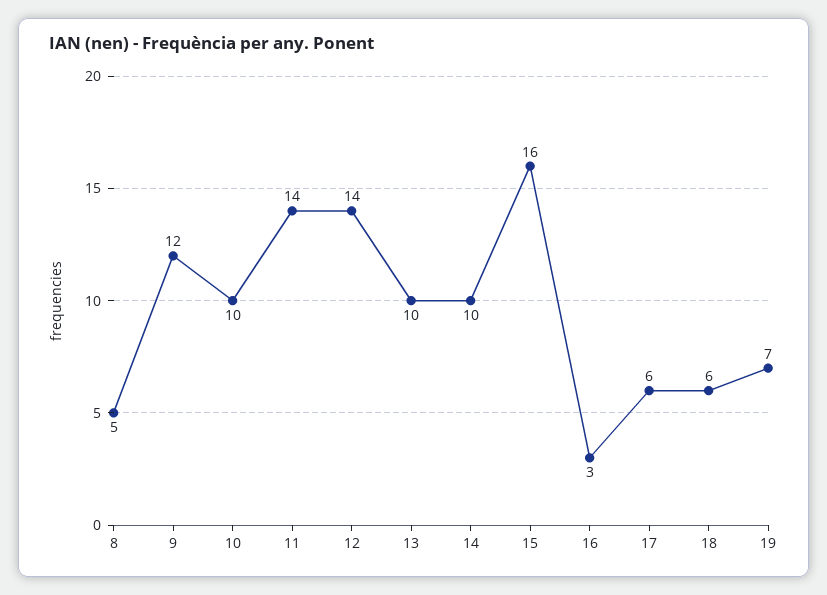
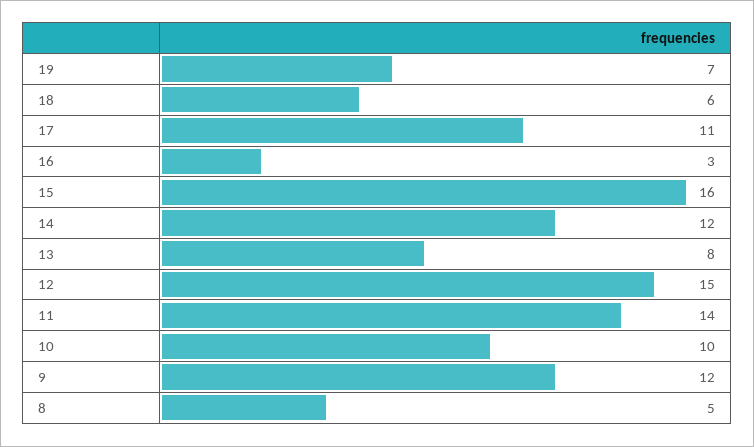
12: 14 -> 15
13: 10 -> 8
14: 10 -> 12
17: 6 -> 11

